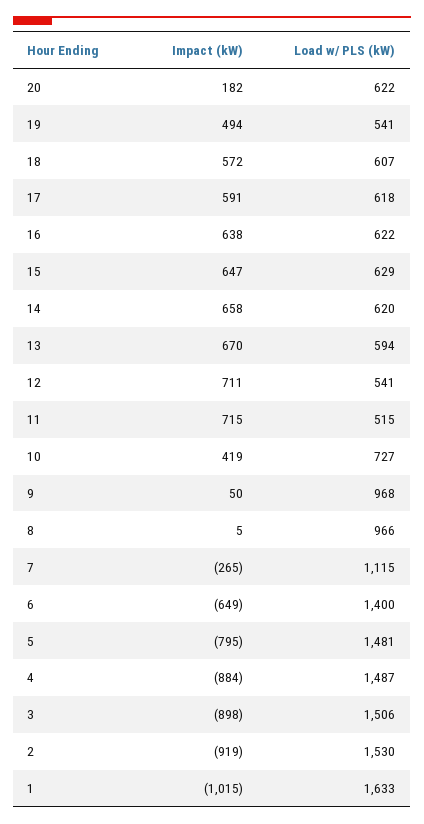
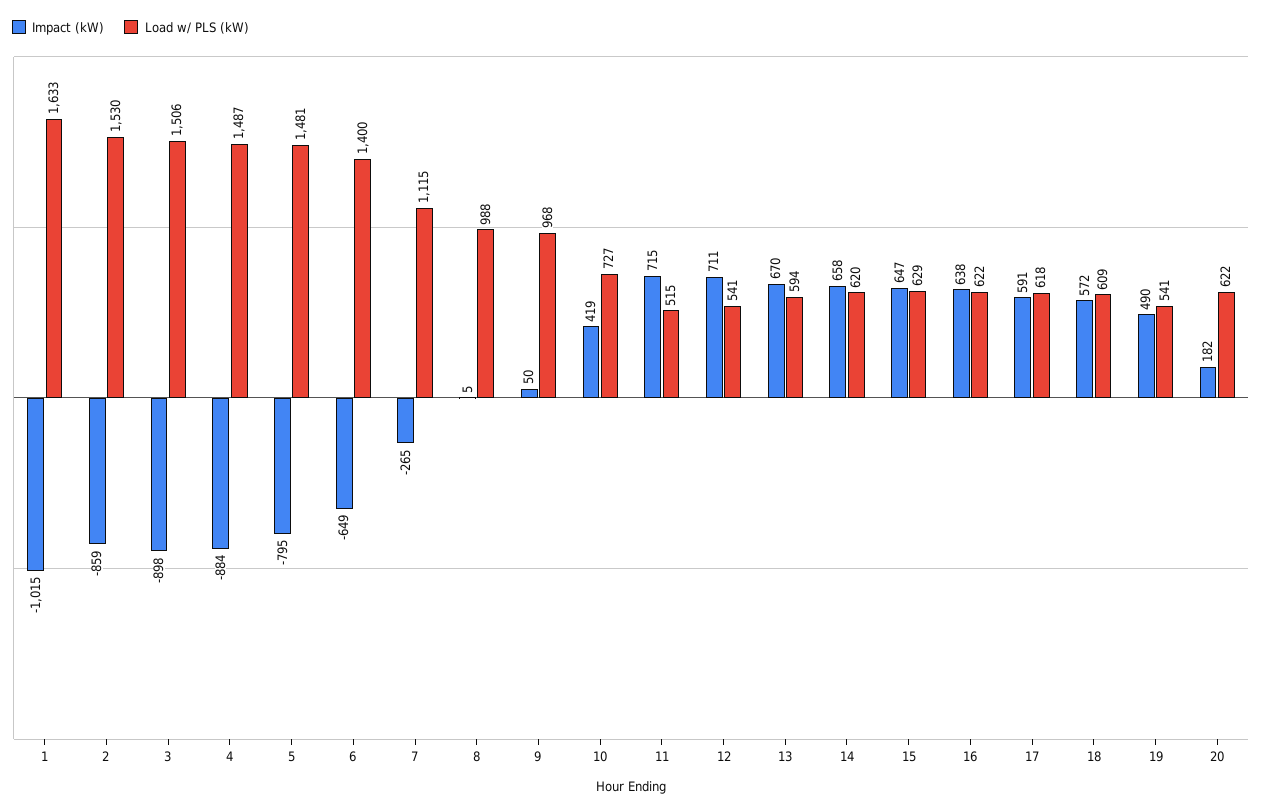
Impact (kW), 19: 494 -> 490
Load w/ PLS (kW), 18: 607 -> 609
Load w/ PLS (kW), 8: 966 -> 988
Impact (kW), 2: -919 -> -859

